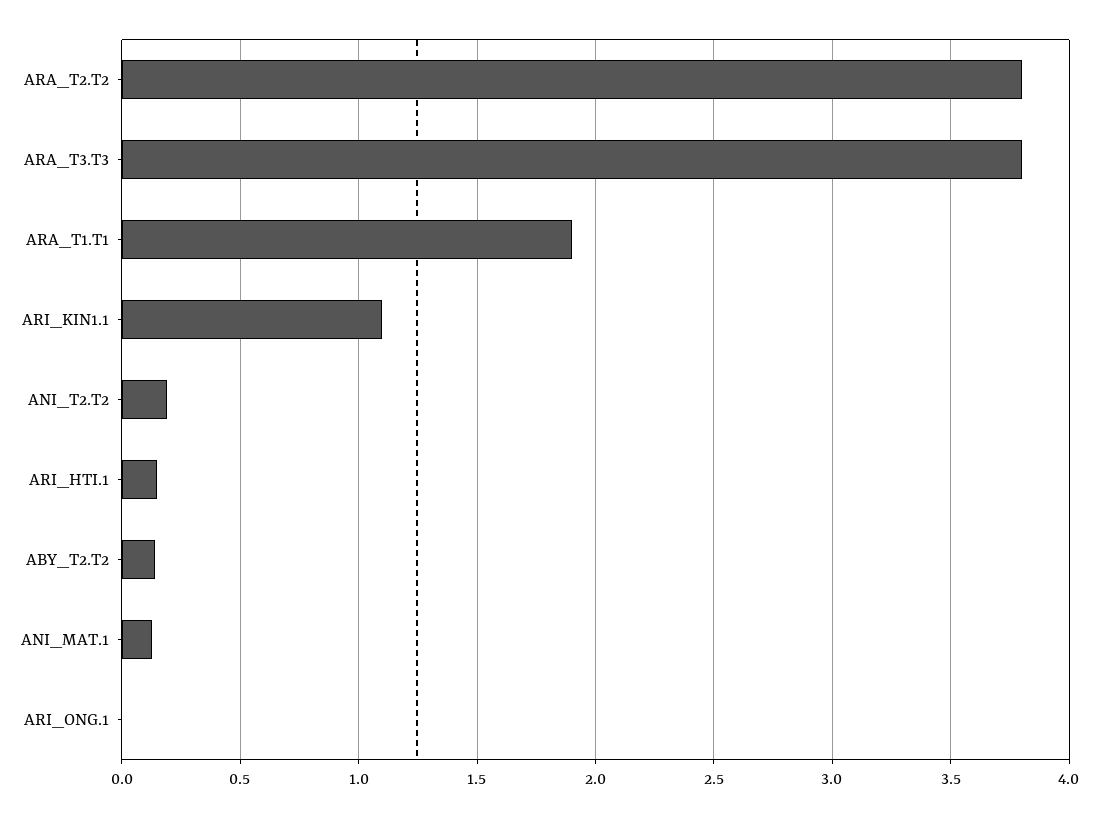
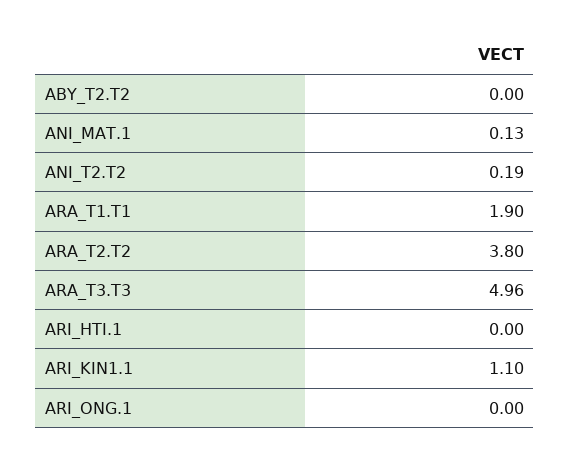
ARA_T3.T3: 3.8 -> 4.96
ARI_HTI.1: 0.15 -> 0
ABY_T2.T2: 0.15 -> 0

